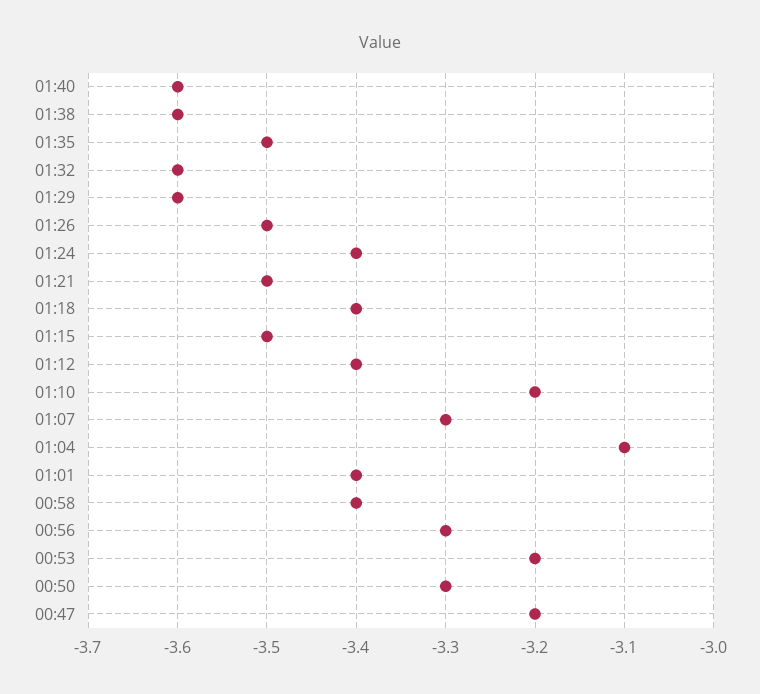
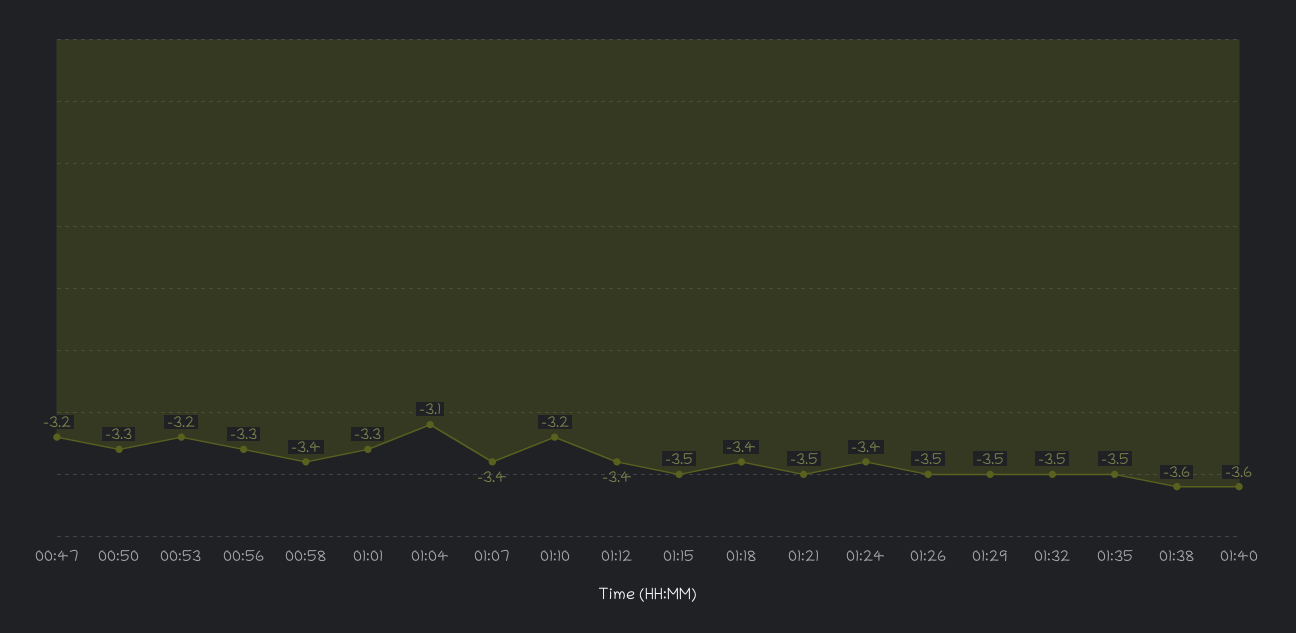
01:32: -3.6 -> -3.5
01:29: -3.6 -> -3.5
01:07: -3.3 -> -3.4
01:01: -3.4 -> -3.3

